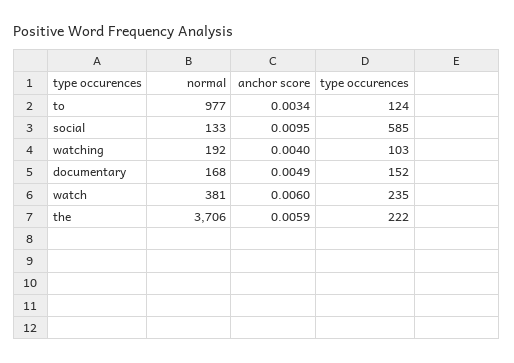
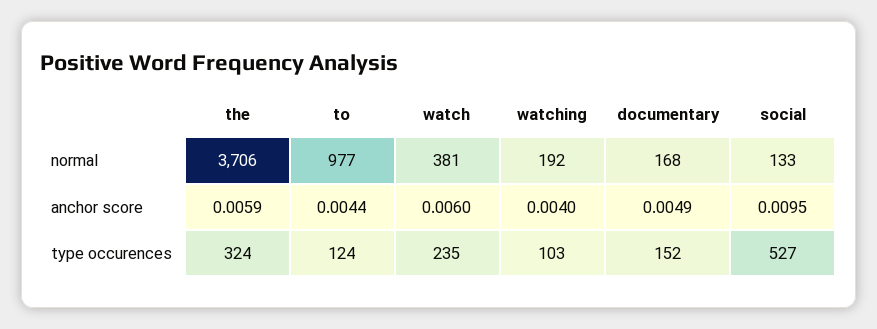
anchor score, to: 0.0034 -> 0.0044
type occurences, social: 585 -> 527
type occurences, the: 222 -> 324

